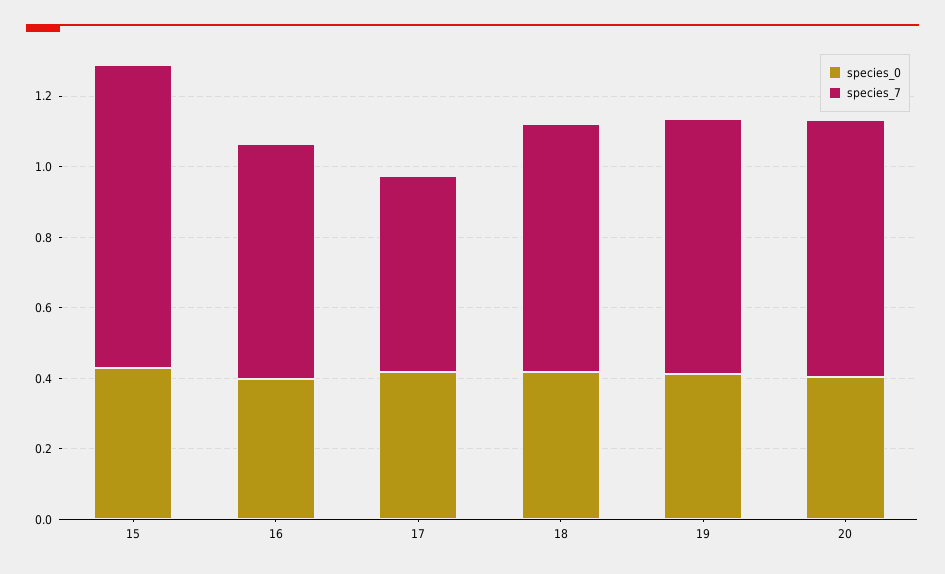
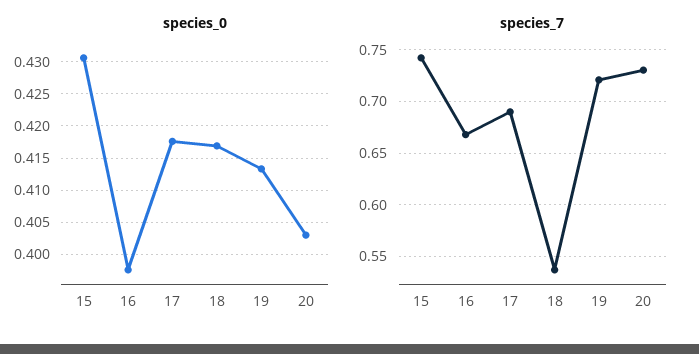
species_7, 15: 0.85 -> 0.74
species_7, 17: 0.55 -> 0.69
species_7, 18: 0.7 -> 0.54

